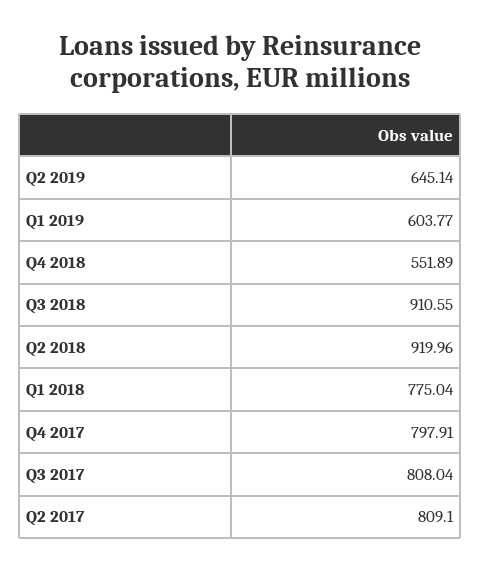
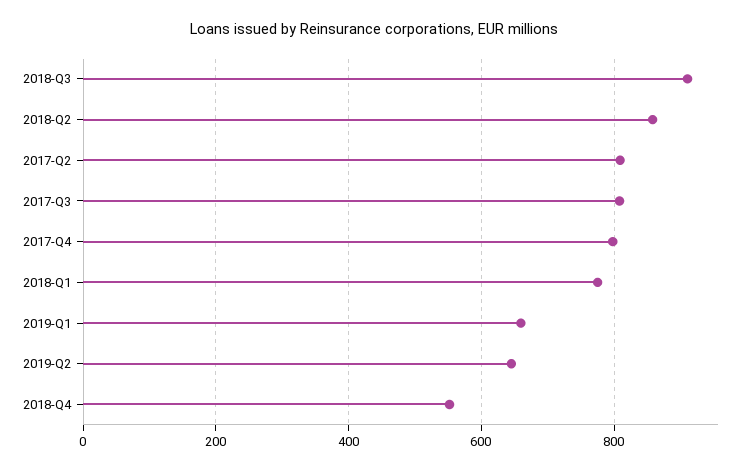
Q1 2019: 603.77 -> 660
Q2 2018: 919.96 -> 860

